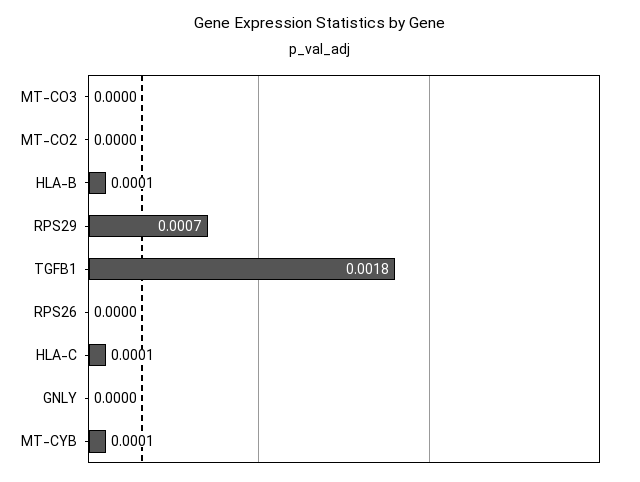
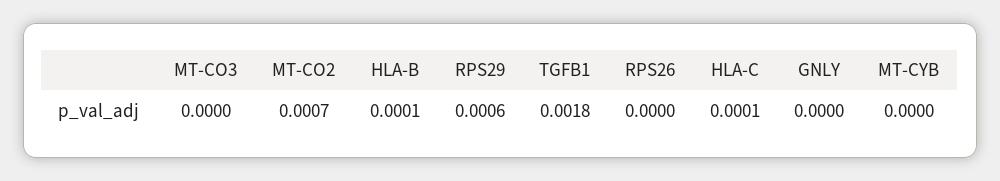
MT-CO2: 0 -> 0.0007
RPS29: 0.0007 -> 0.0006
MT-CYB: 0.0001 -> 0

